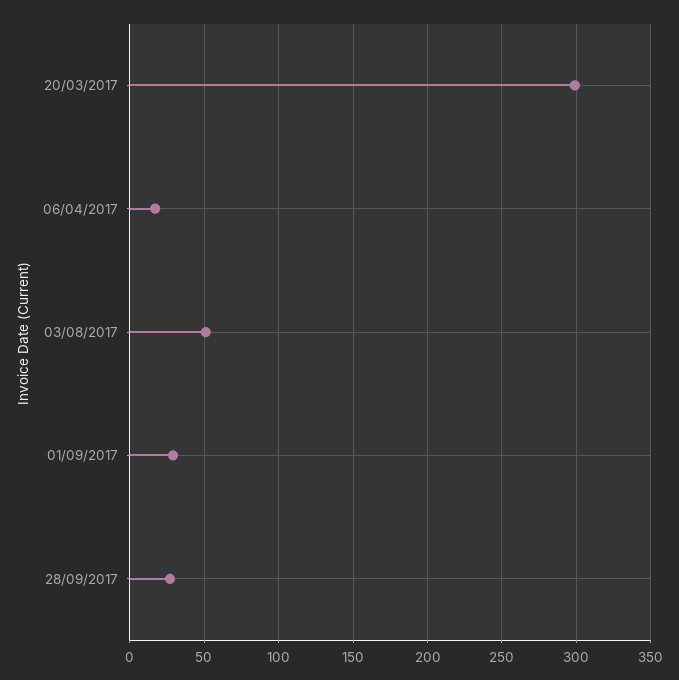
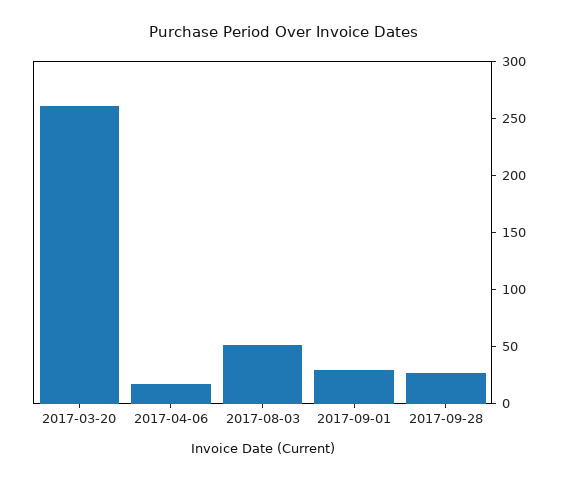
20/03/2017: 300 -> 260

